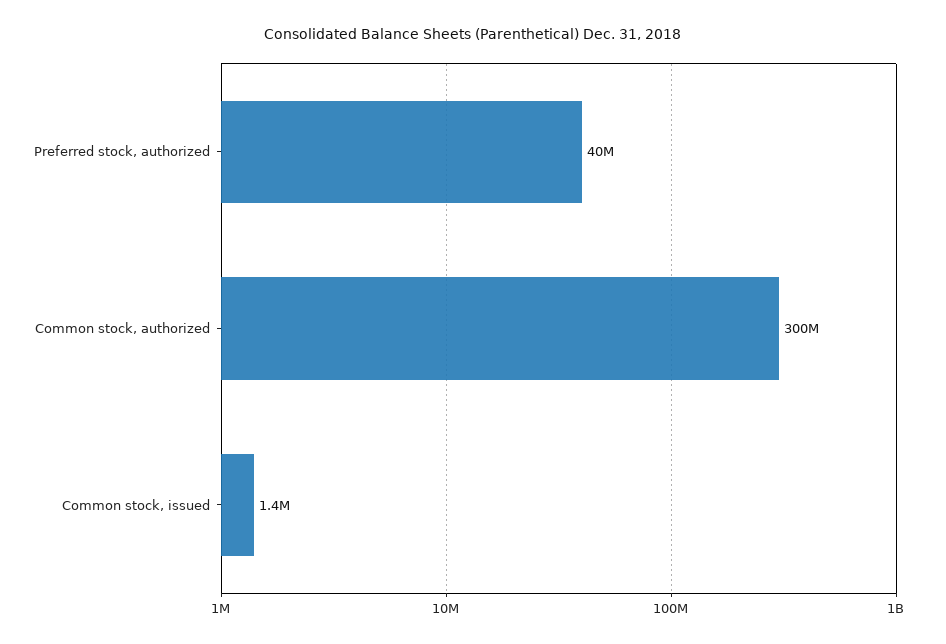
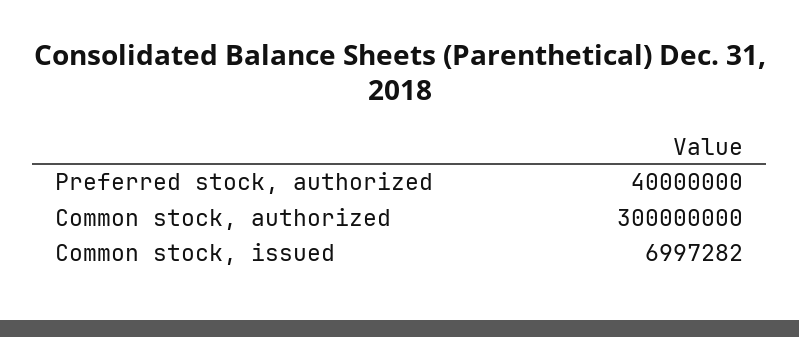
Common stock, issued: 1400000 -> 6997282

